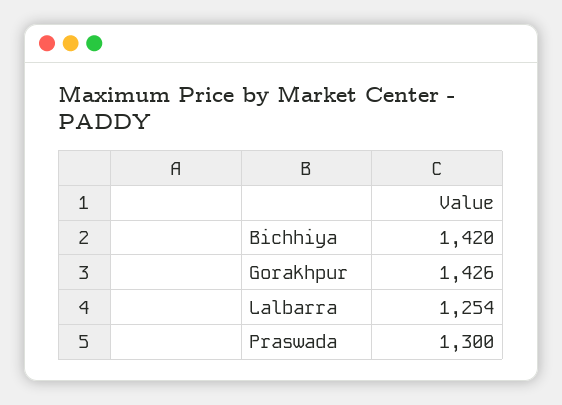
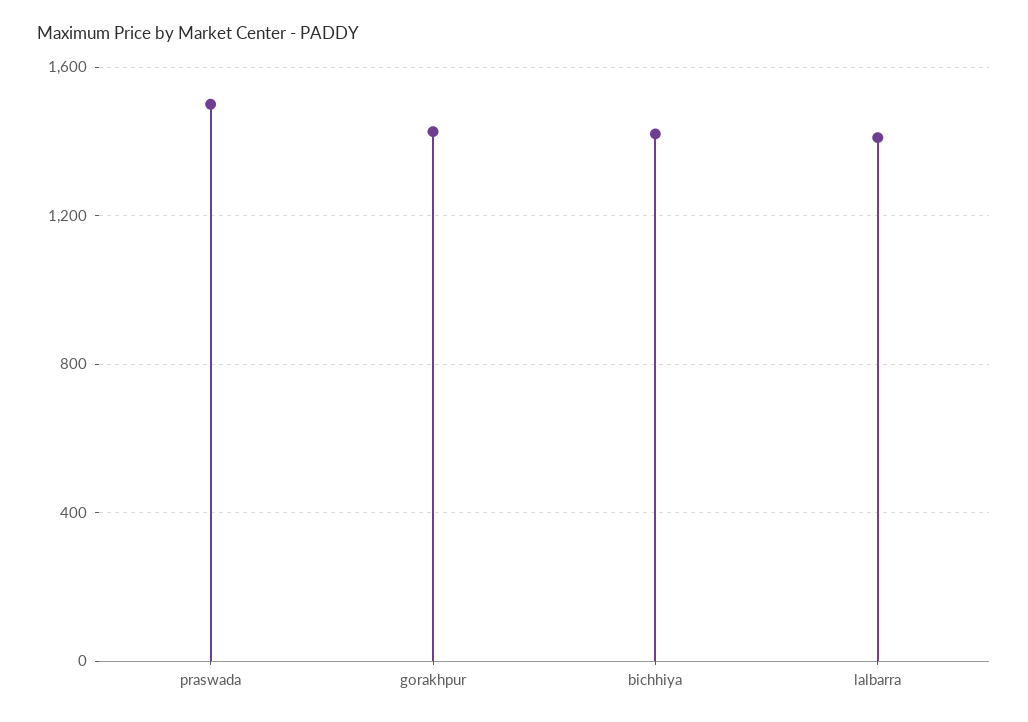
Lalbarra: 1254 -> 1400
Praswada: 1300 -> 1500

